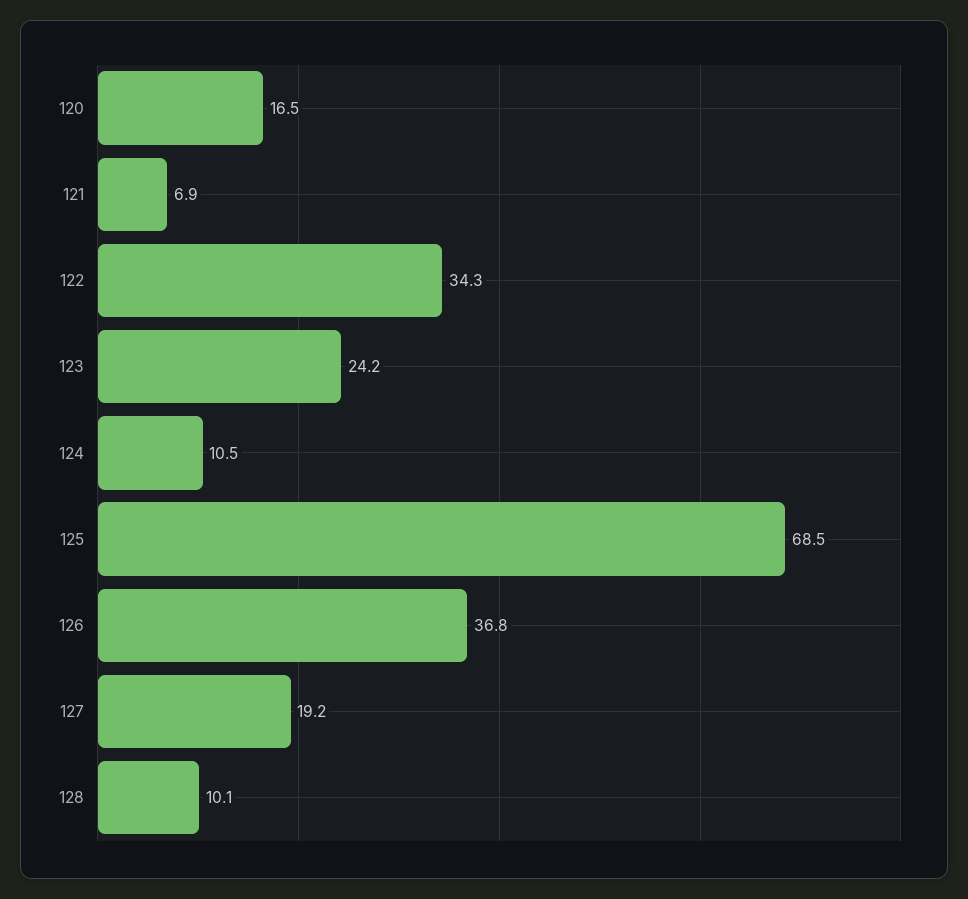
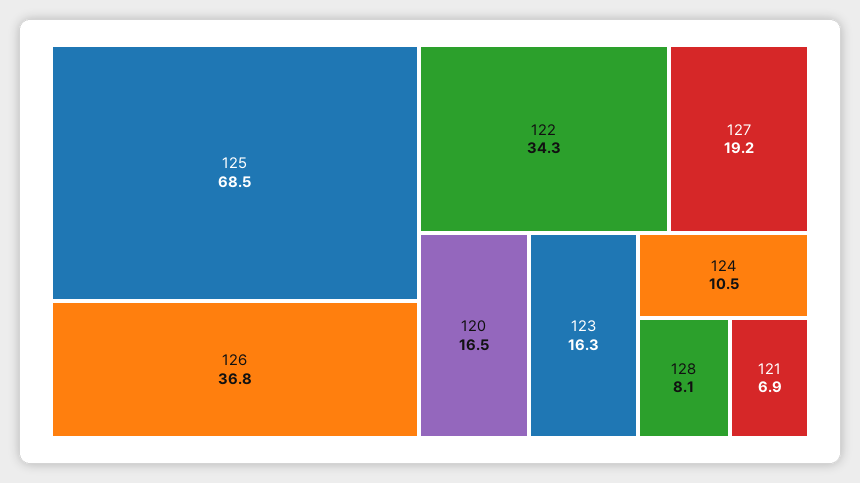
123: 24.2 -> 16.3
128: 10.1 -> 8.1

